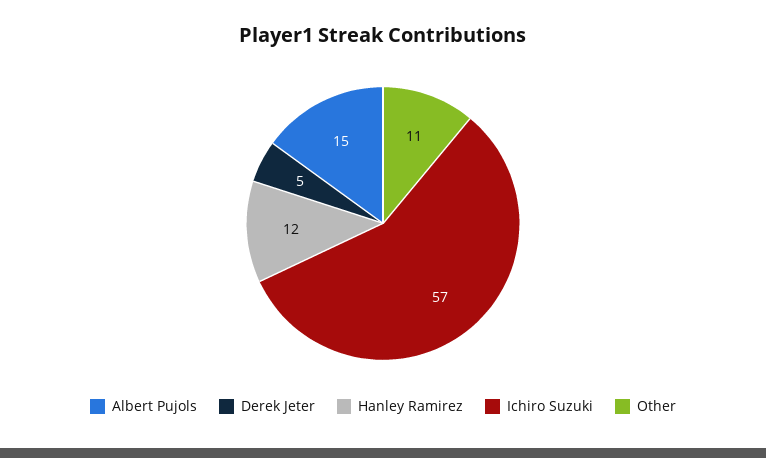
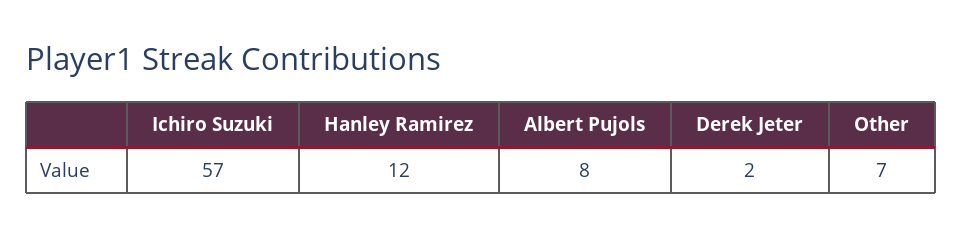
Albert Pujols: 15 -> 8
Derek Jeter: 5 -> 2
Other: 11 -> 7

